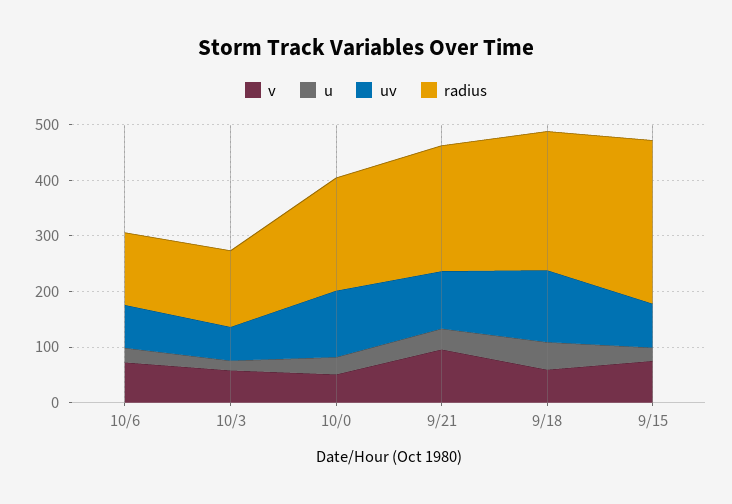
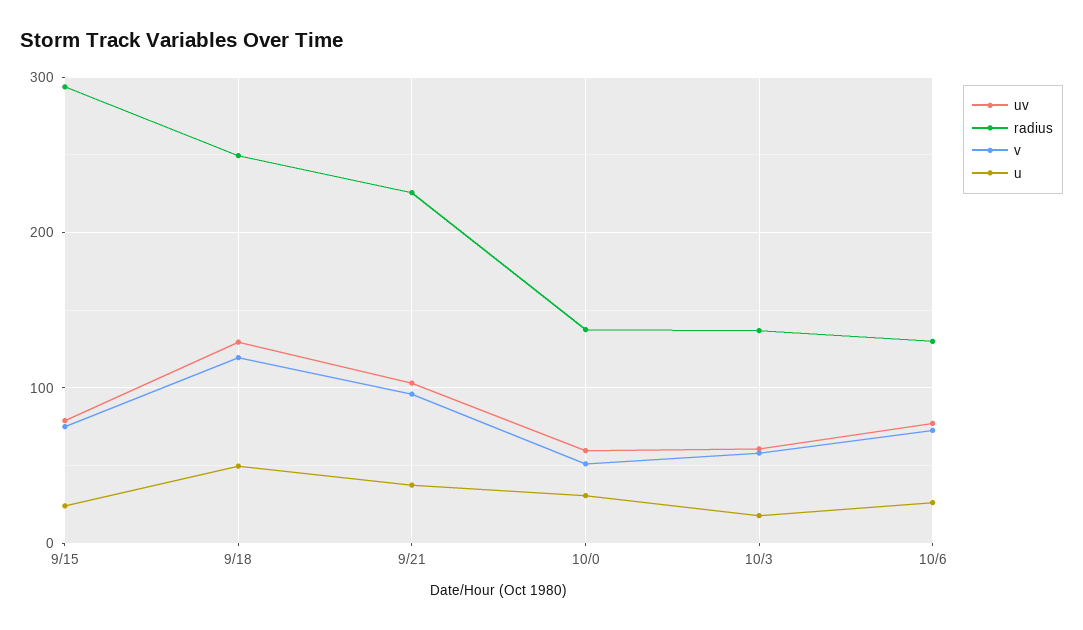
uv, 10/0: 120 -> 60
radius, 10/0: 200 -> 140
v, 9/18: 60 -> 120

